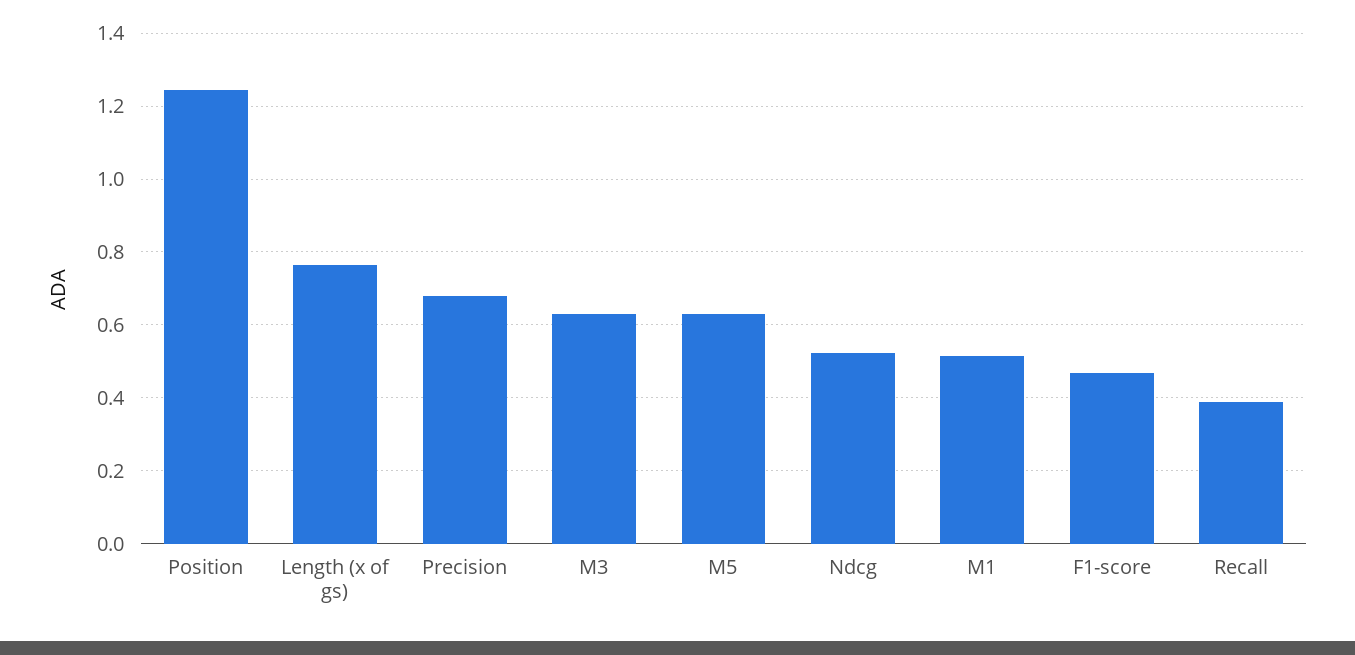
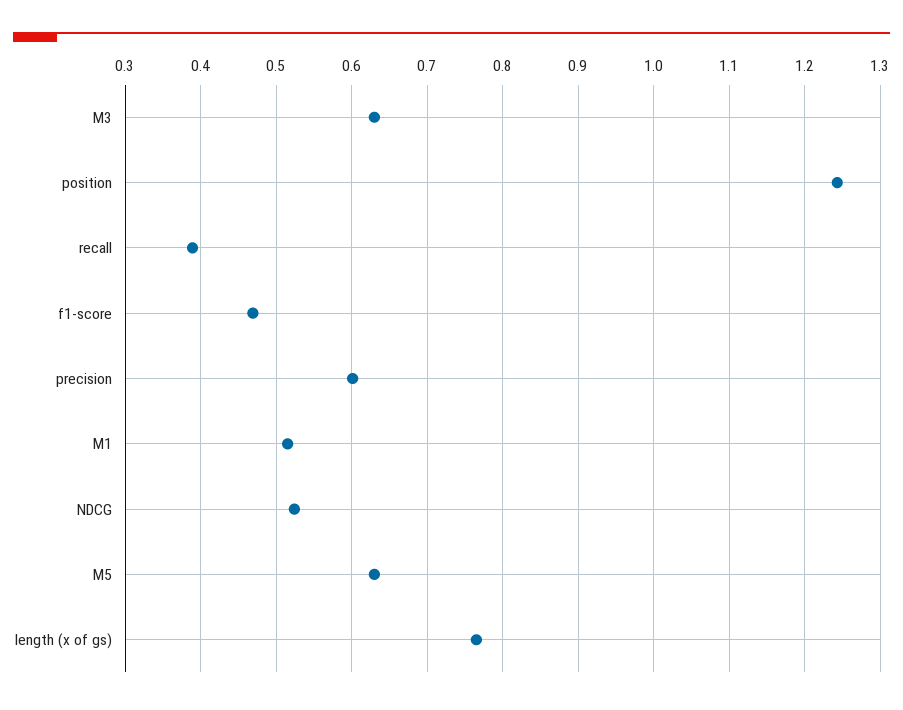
Precision: 0.68 -> 0.6

